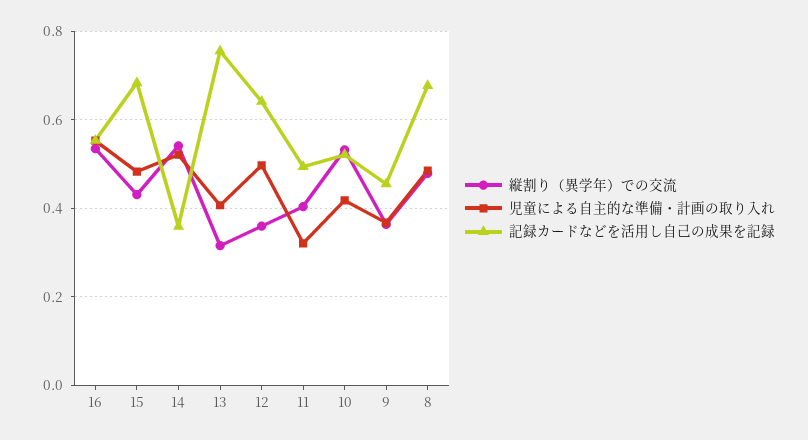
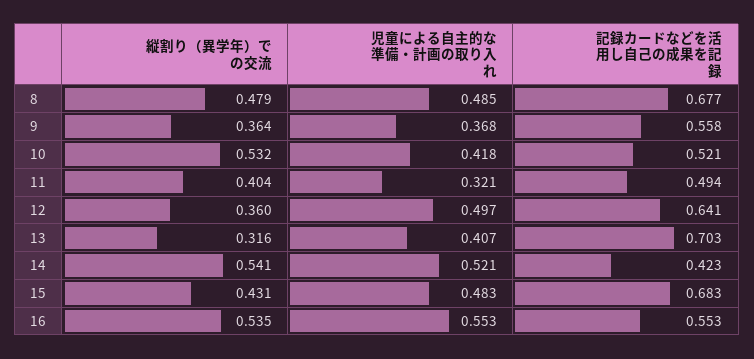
記録カードなどを活用し自己の成果を記録, 14: 0.36 -> 0.423
記録カードなどを活用し自己の成果を記録, 13: 0.76 -> 0.703
記録カードなどを活用し自己の成果を記録, 9: 0.46 -> 0.558

